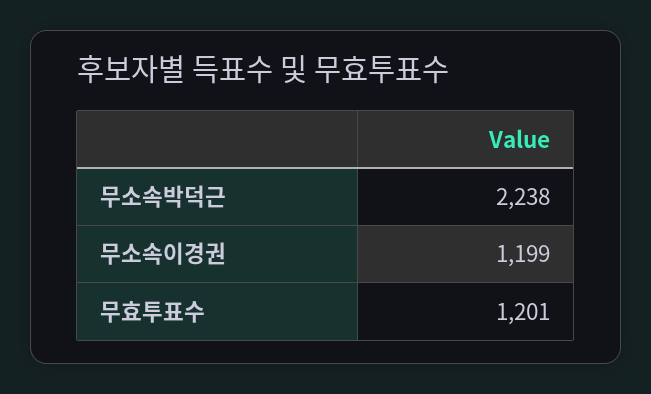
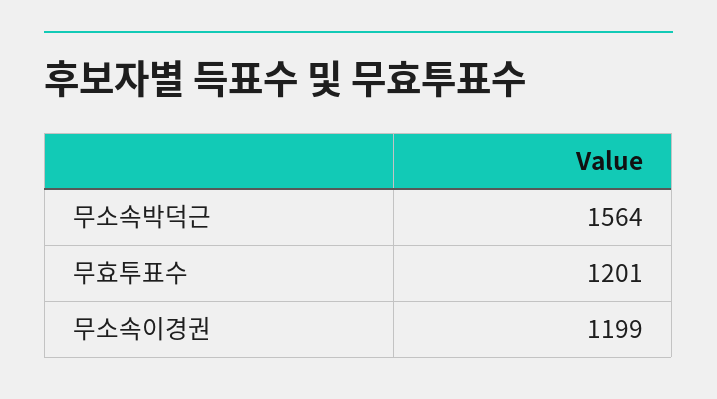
무소속박덕근: 2238 -> 1564

